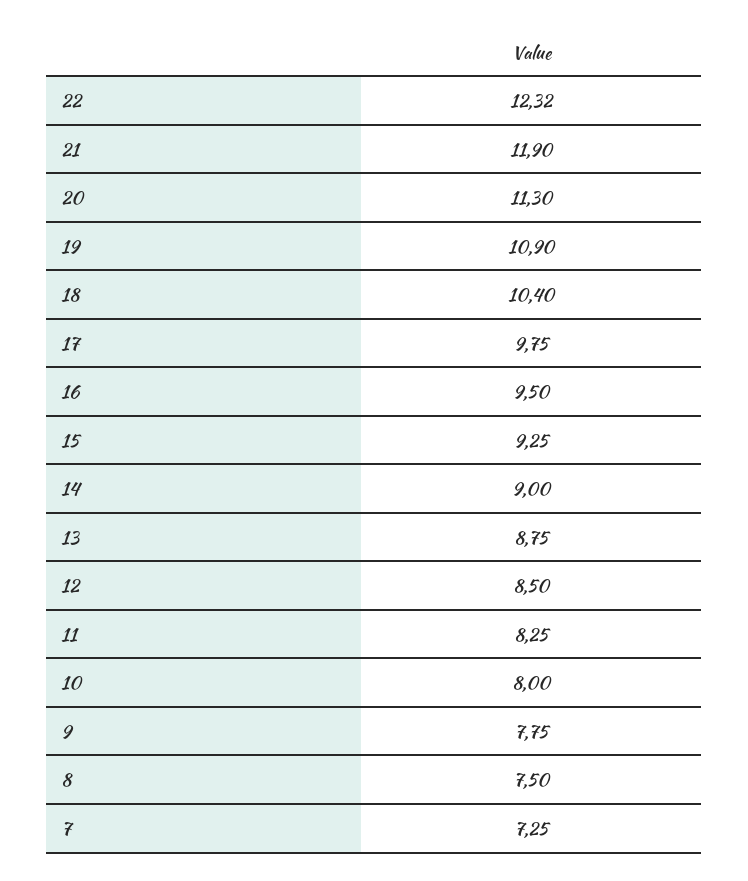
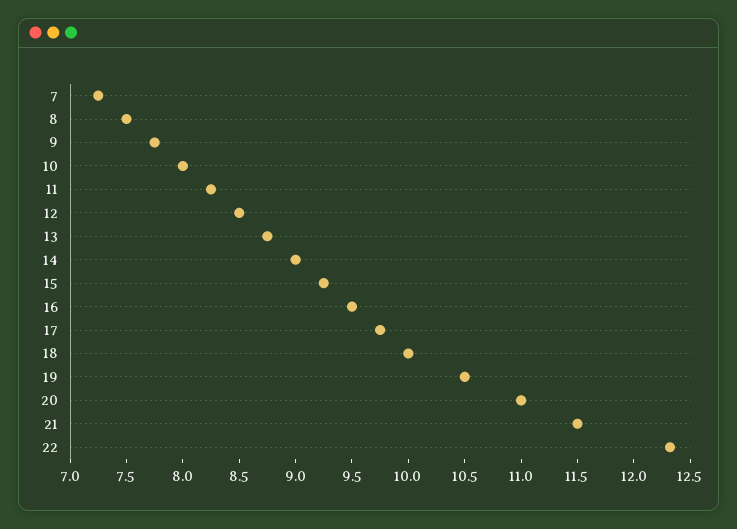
21: 11.9 -> 11.5
20: 11.3 -> 11
19: 10.9 -> 10.5
18: 10.4 -> 10

